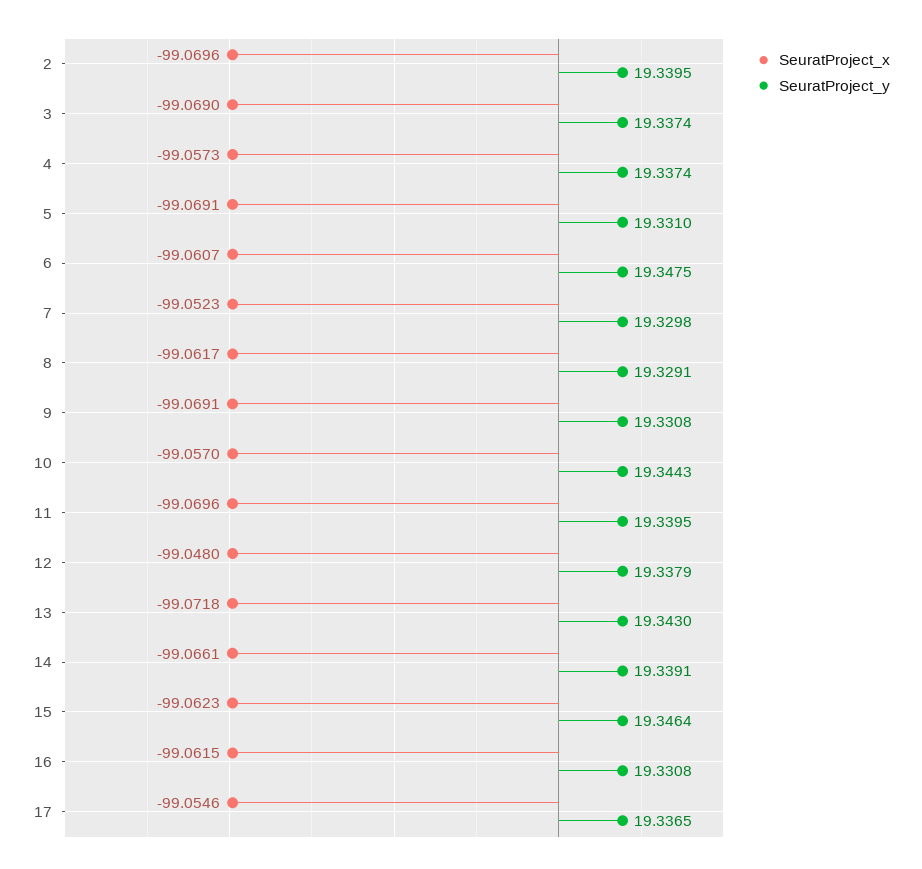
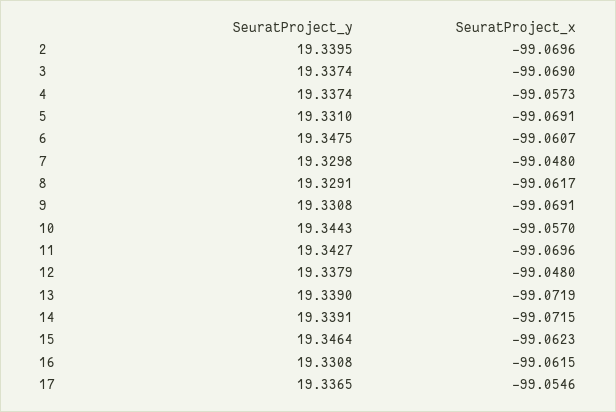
SeuratProject_x, 7: -99.0523 -> -99.048
SeuratProject_y, 11: 19.3395 -> 19.3427
SeuratProject_x, 13: -99.0718 -> -99.0719
SeuratProject_y, 13: 19.343 -> 19.339
SeuratProject_x, 14: -99.0661 -> -99.0715

